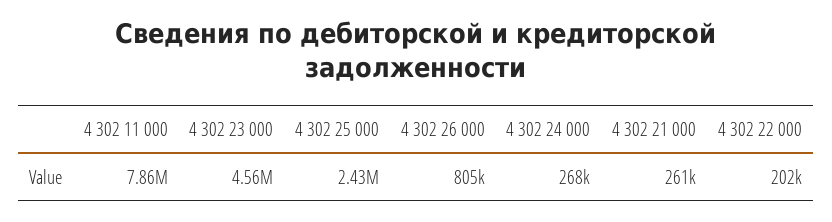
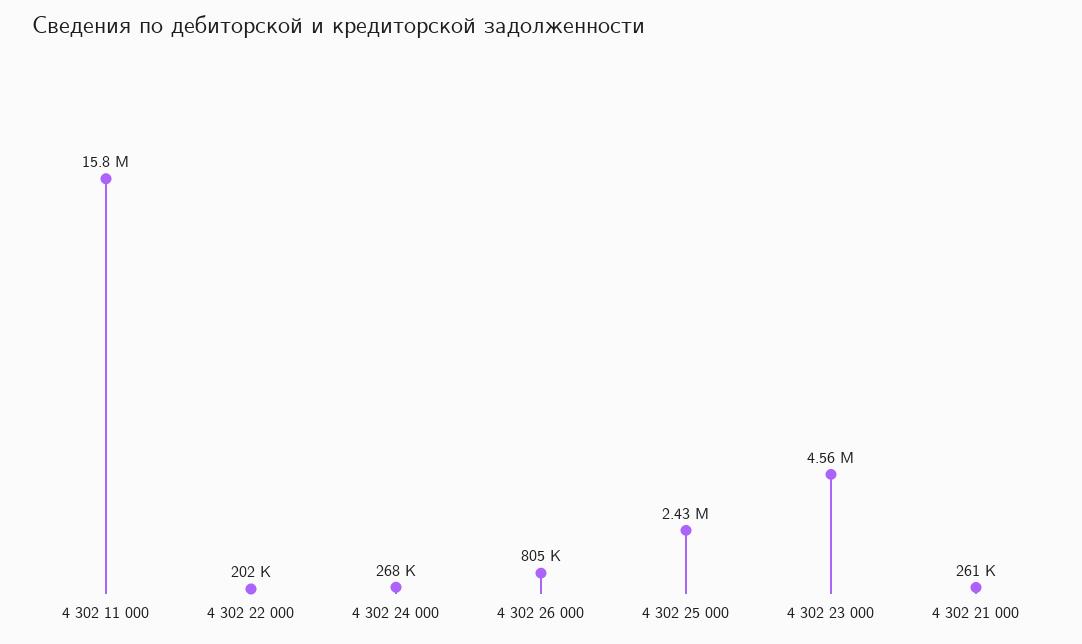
4 302 11 000: 7860000 -> 15800000

